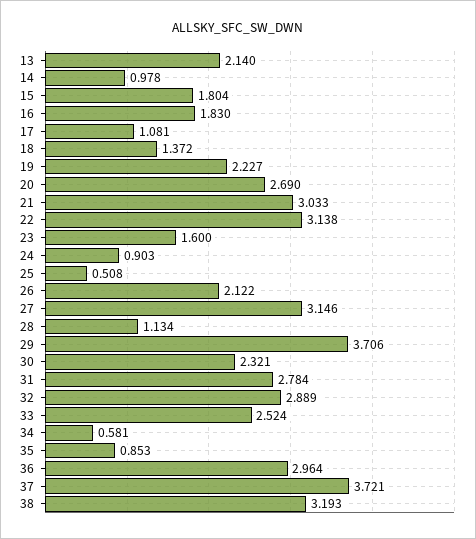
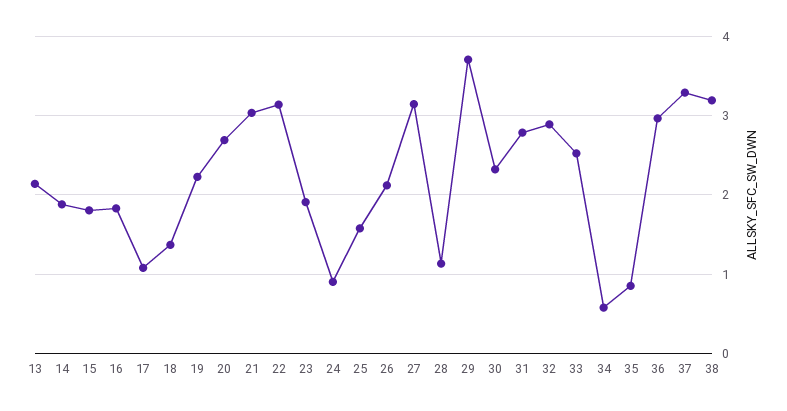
14: 0.978 -> 1.9
23: 1.6 -> 1.9
25: 0.508 -> 1.6
37: 3.721 -> 3.3

